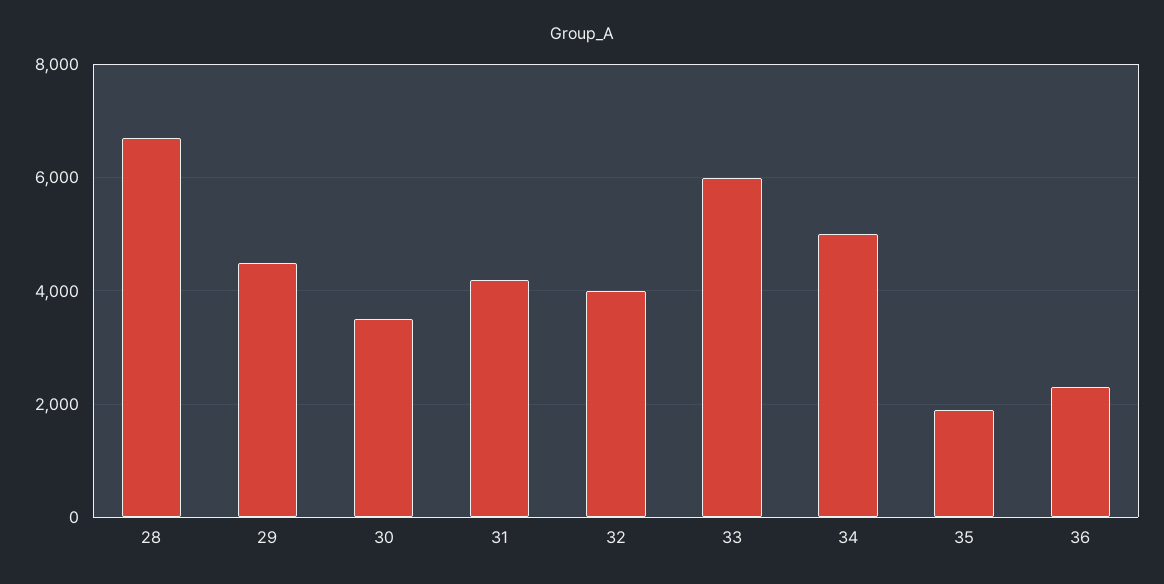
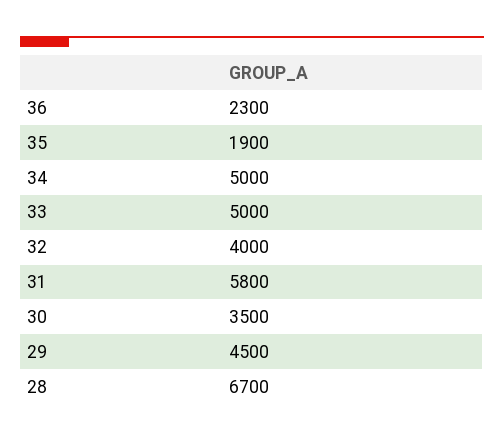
31: 4200 -> 5800
33: 6000 -> 5000

